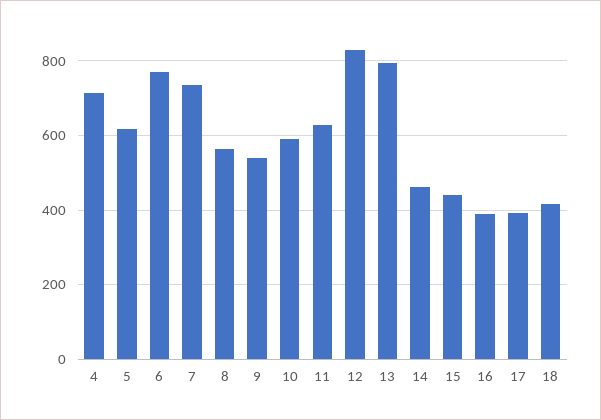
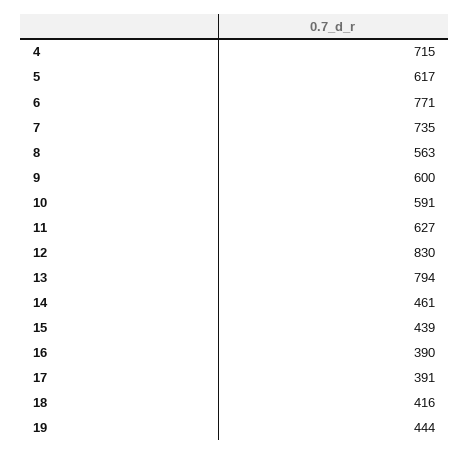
9: 540 -> 600
19: none -> 444

